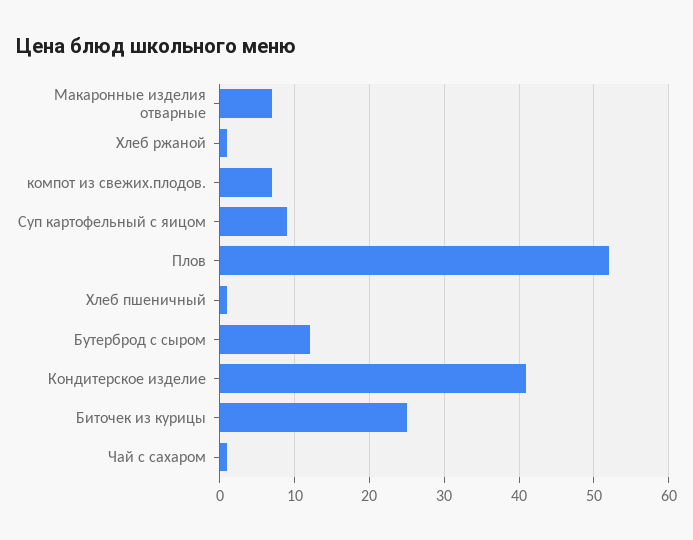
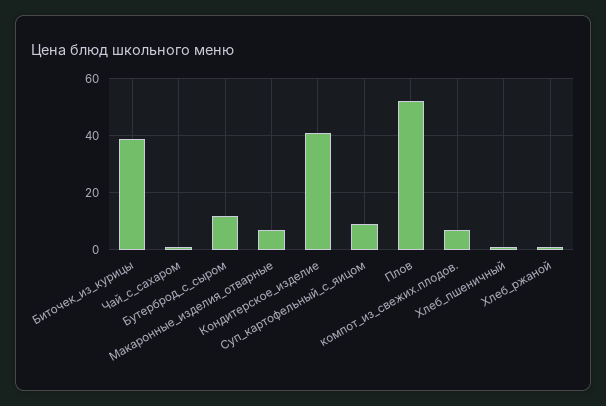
Биточек из курицы: 25 -> 40

